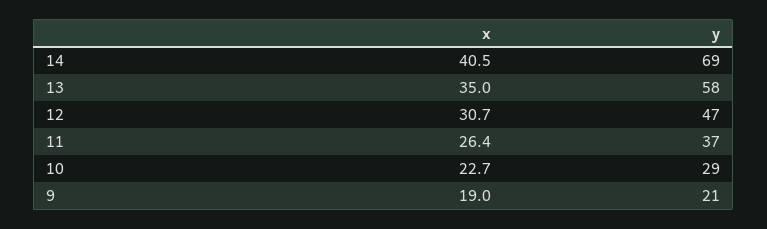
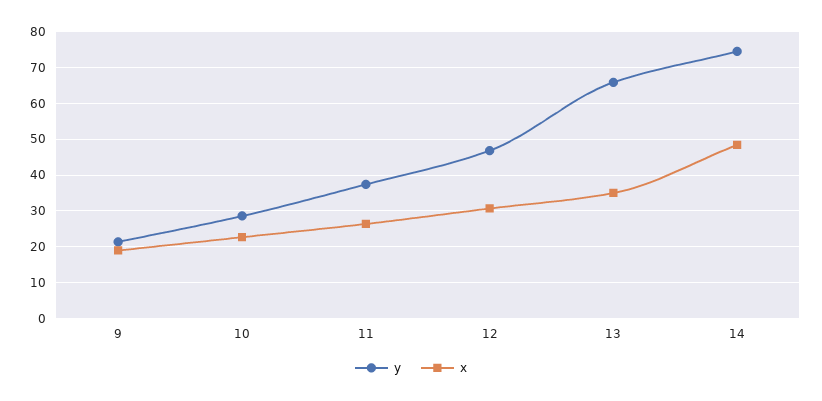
x, 14: 40.5 -> 48
y, 14: 69 -> 74
y, 13: 58 -> 66

